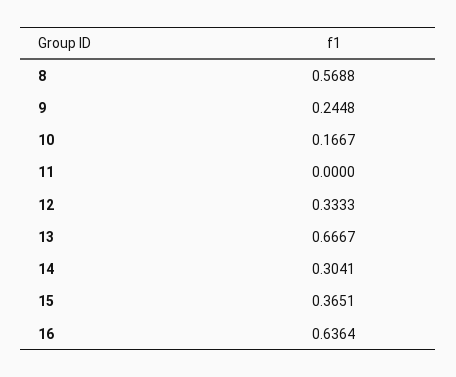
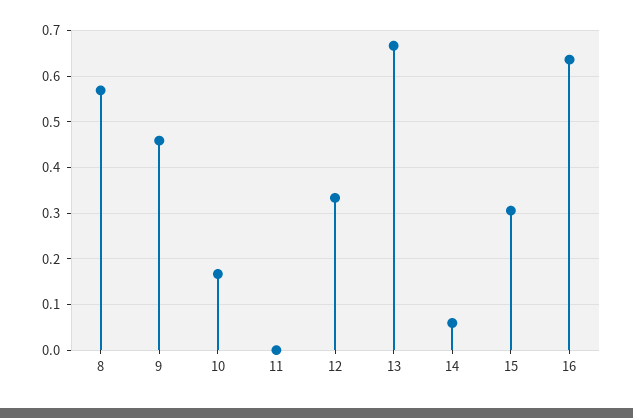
9: 0.2448 -> 0.46
14: 0.3041 -> 0.06
15: 0.3651 -> 0.3

